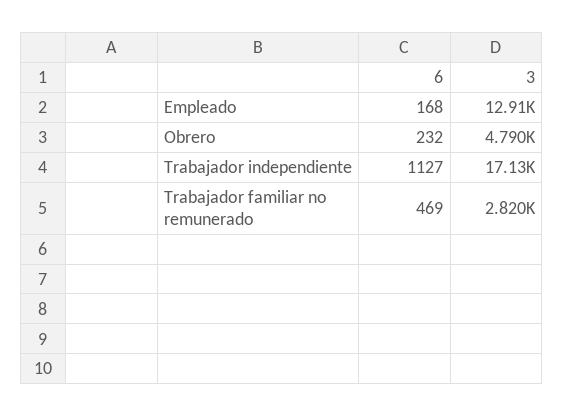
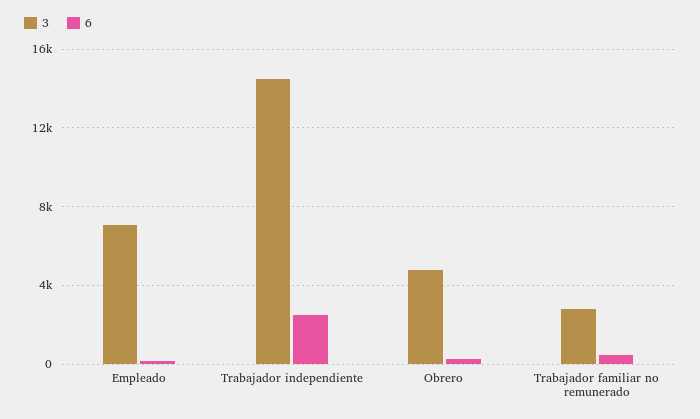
3, Empleado: 12910 -> 7000
6, Trabajador independiente: 1127 -> 2500
3, Trabajador independiente: 17130 -> 14500

